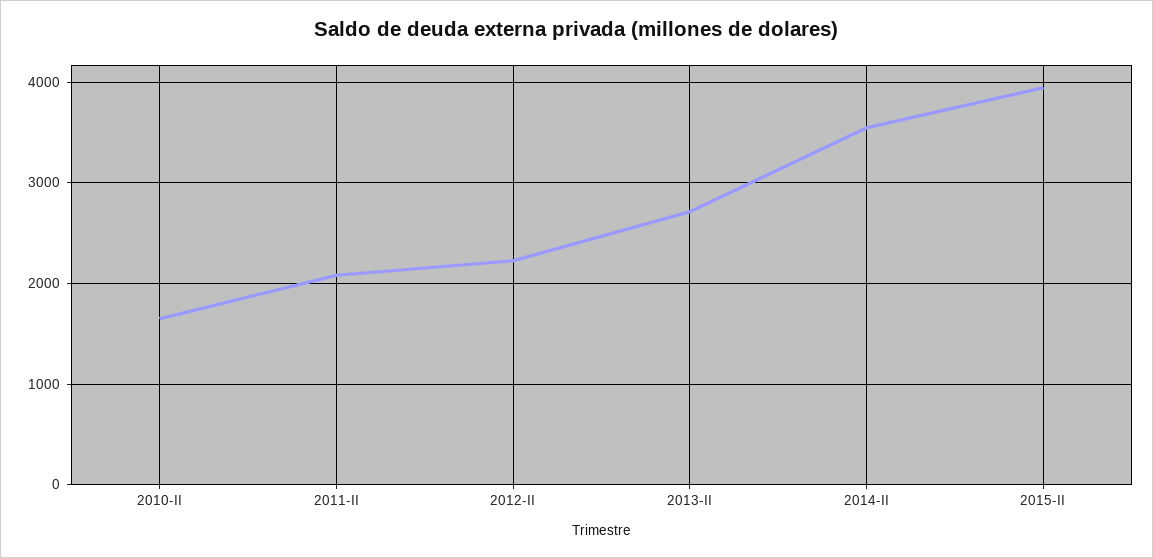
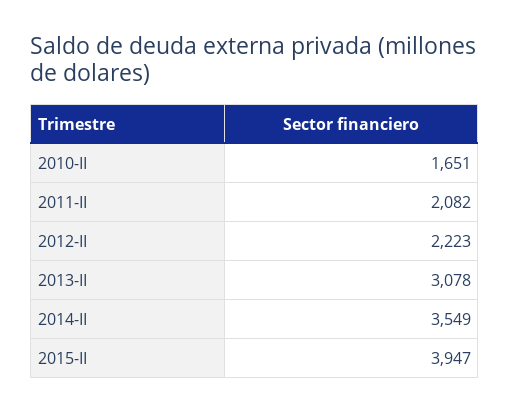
2013-II: 2700 -> 3078

